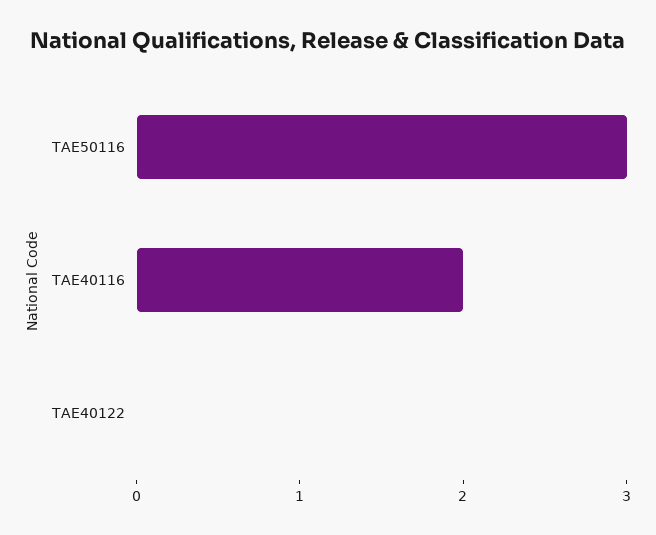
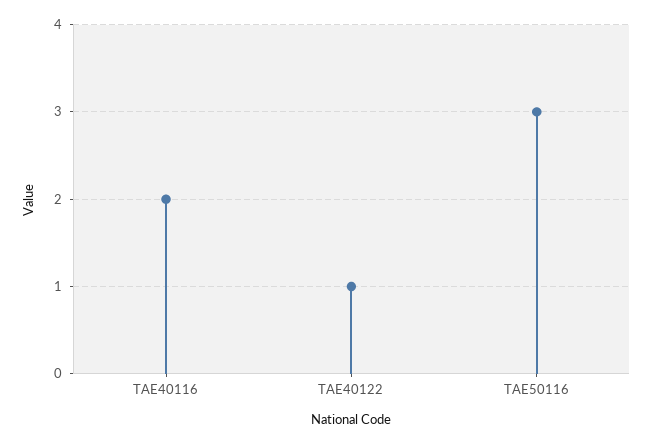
TAE40122: 0 -> 1

